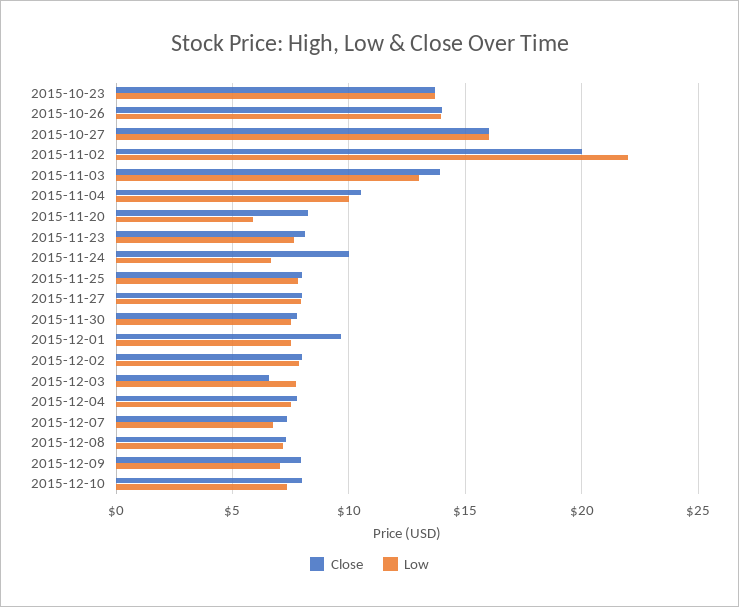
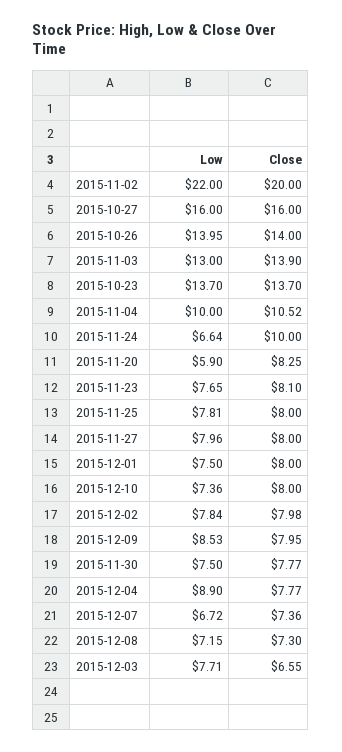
Close, 2015-12-01: 9.5 -> 8
Low, 2015-12-04: 7.5 -> 8.9
Low, 2015-12-09: 7 -> 8.53

